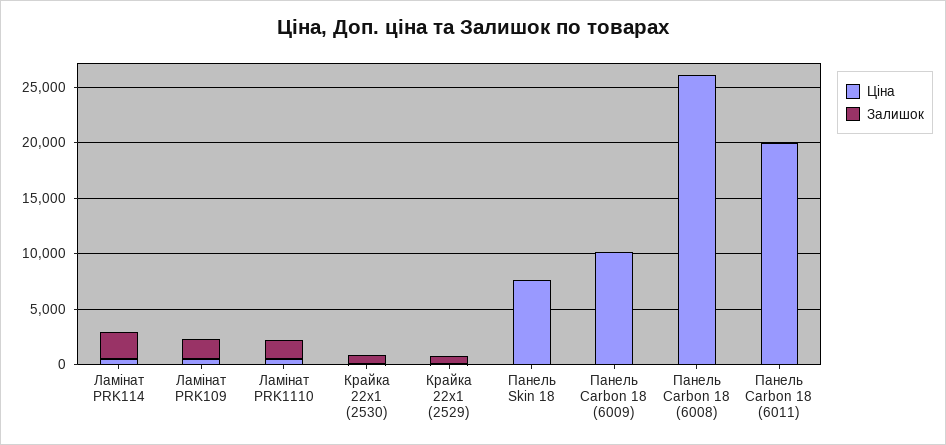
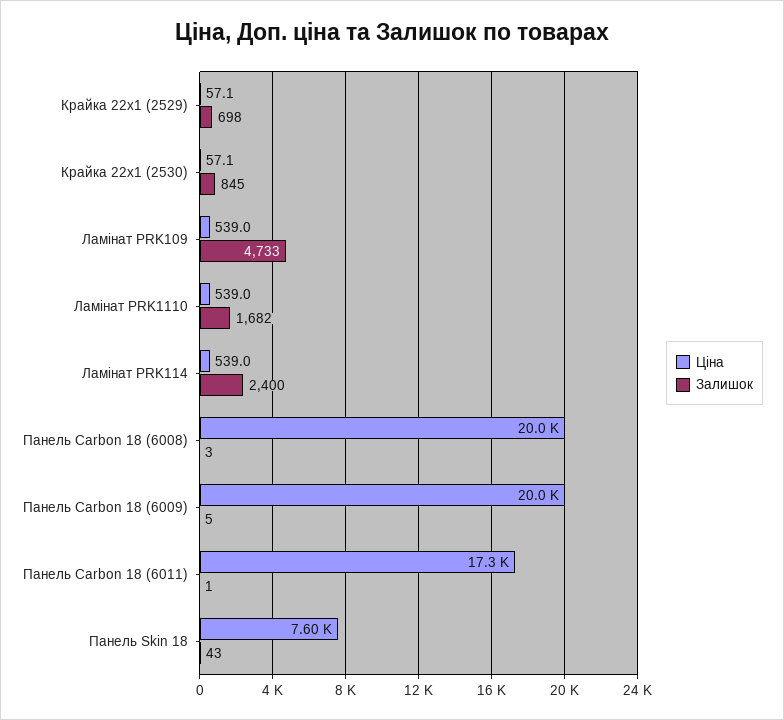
Залишок, Ламінат PRK109: 2000 -> 4733
Ціна, Панель Carbon 18 (6009): 10000 -> 20000
Ціна, Панель Carbon 18 (6008): 26000 -> 20000
Ціна, Панель Carbon 18 (6011): 20000 -> 17300

